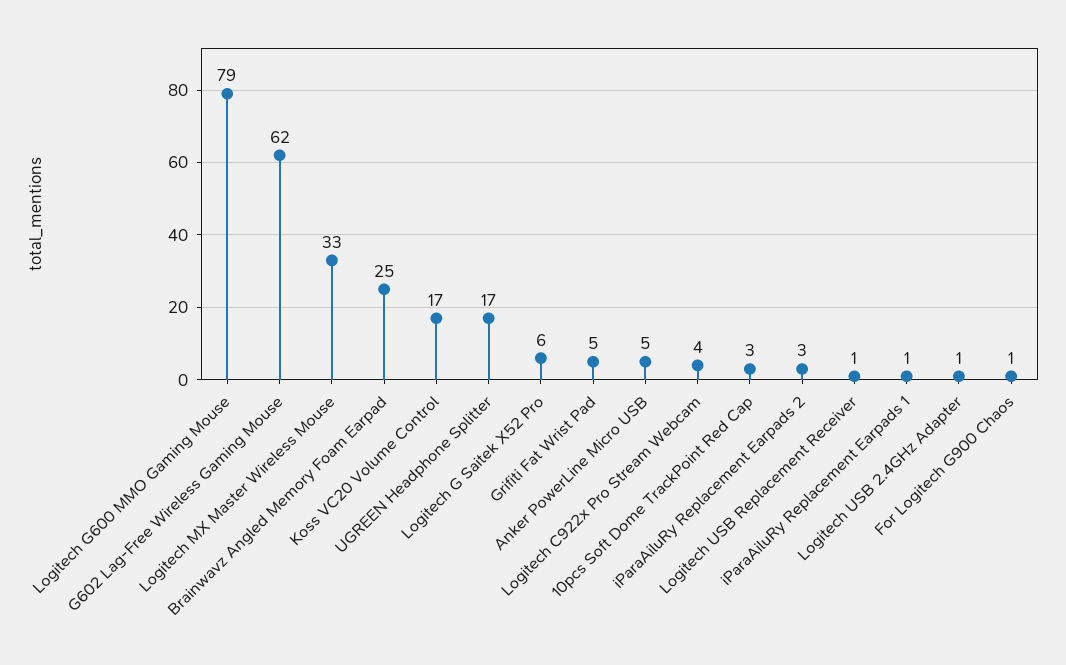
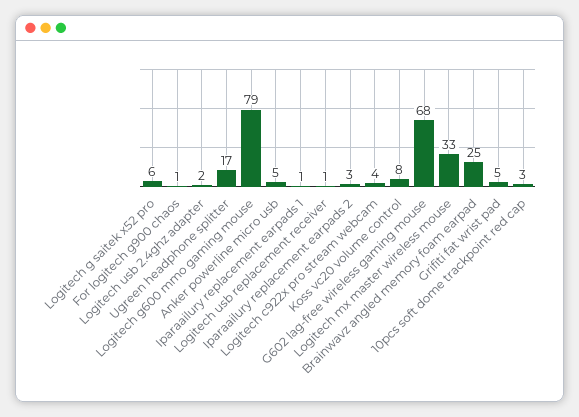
G602 Lag-Free Wireless Gaming Mouse: 62 -> 68
Koss VC20 Volume Control: 17 -> 8
Logitech USB 2.4GHz Adapter: 1 -> 2

